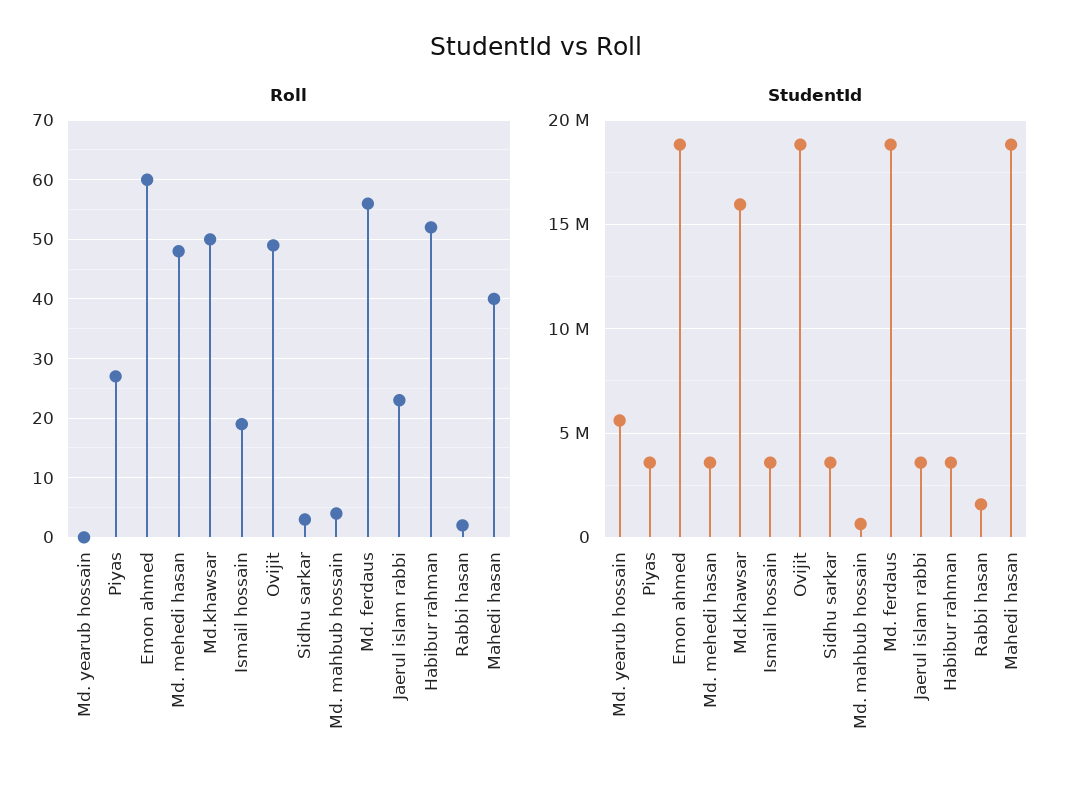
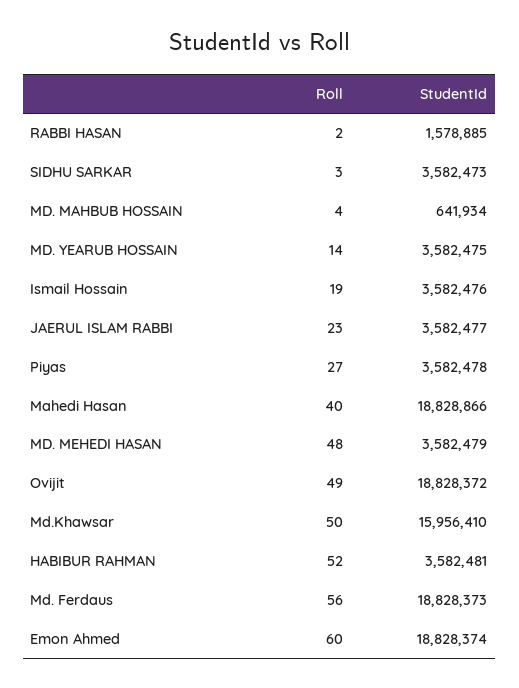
Roll, Md. yearub hossain: 0 -> 14
StudentId, Md. yearub hossain: 5500000 -> 3582475

